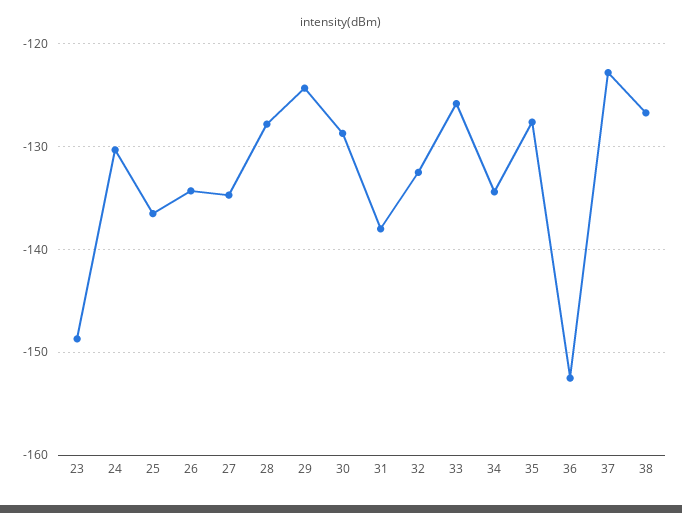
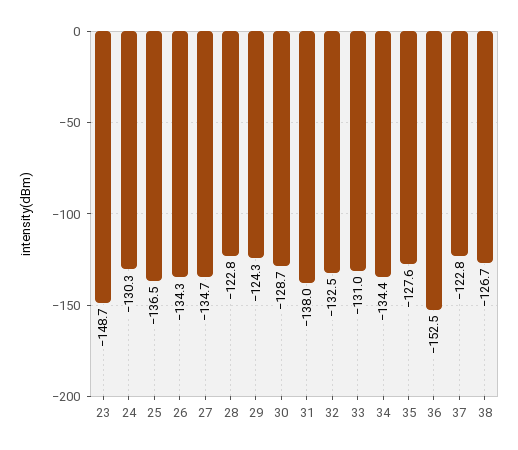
28: -128 -> -122.8
33: -126 -> -131

